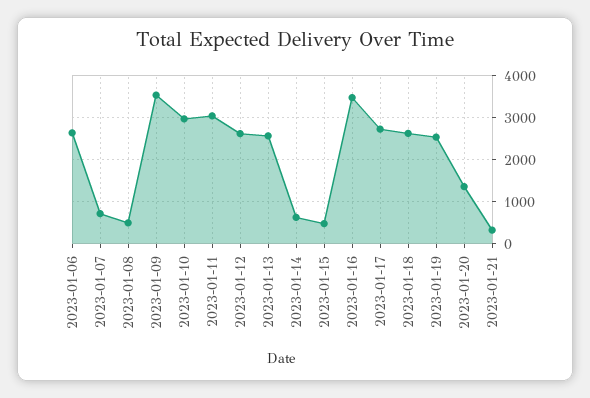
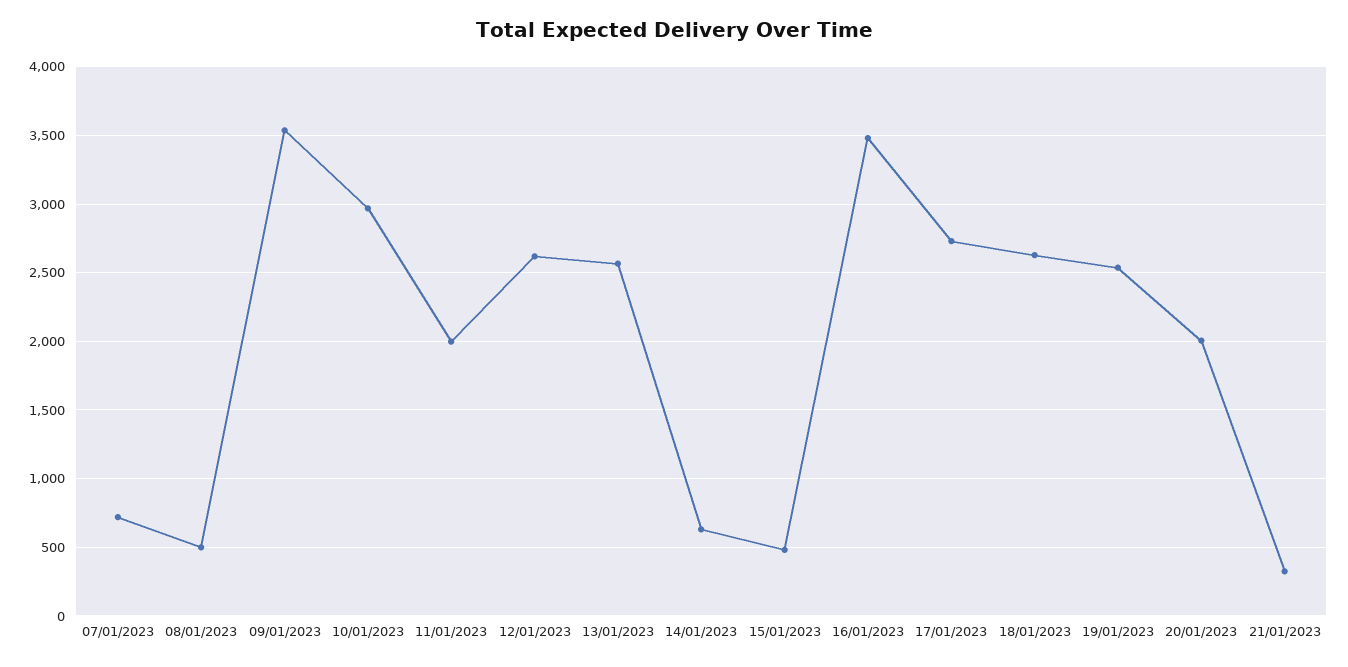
2023-01-06: 2600 -> none
2023-01-11: 3000 -> 2000
2023-01-20: 1400 -> 2000

